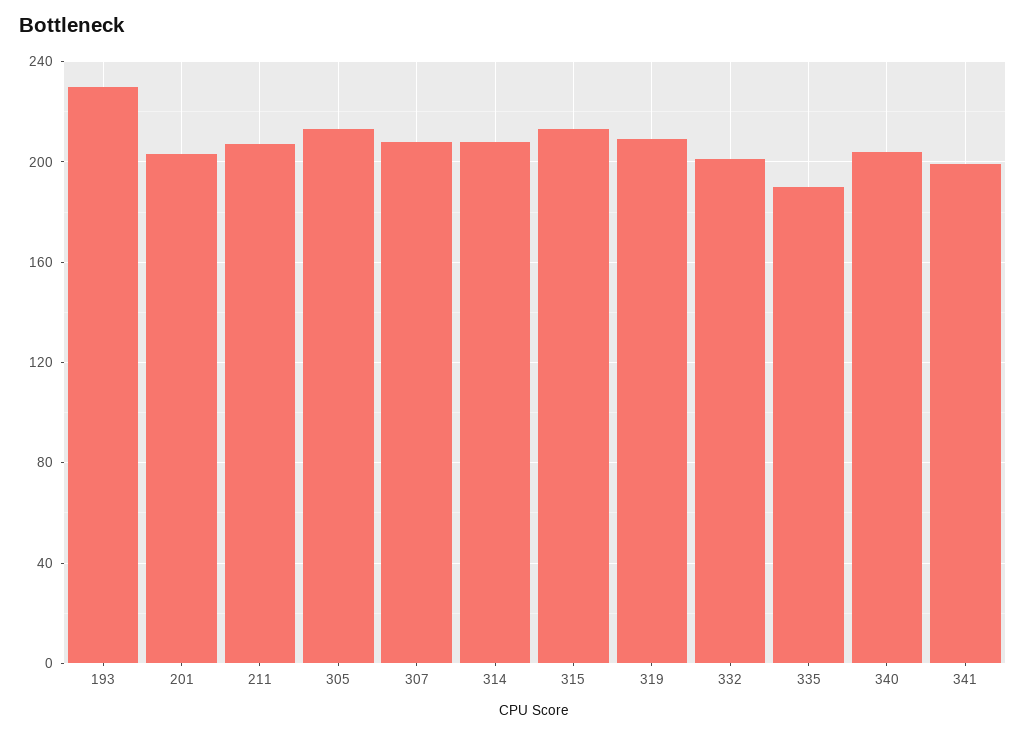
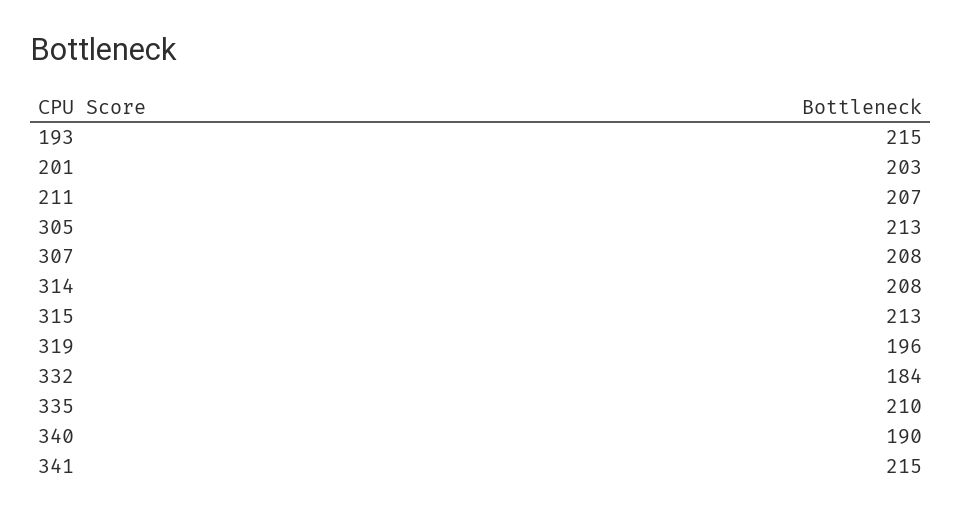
193: 230 -> 215
319: 210 -> 196
332: 200 -> 184
335: 190 -> 210
340: 205 -> 190
341: 200 -> 215

